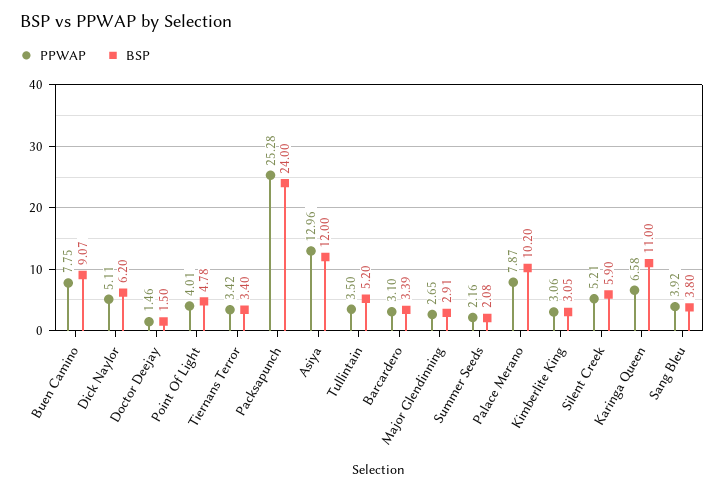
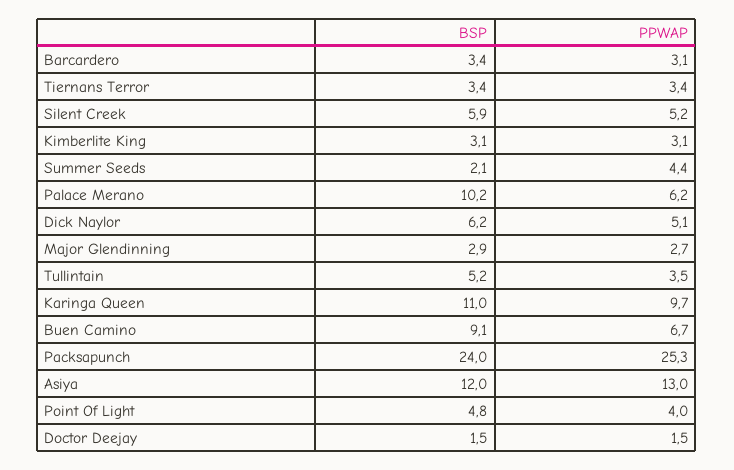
PPWAP, Buen Camino: 7.75 -> 6.7
PPWAP, Summer Seeds: 2.16 -> 4.4
PPWAP, Palace Merano: 7.87 -> 6.2
PPWAP, Karinga Queen: 6.58 -> 9.7
PPWAP, Sang Bleu: 3.92 -> none
BSP, Sang Bleu: 3.8 -> none

